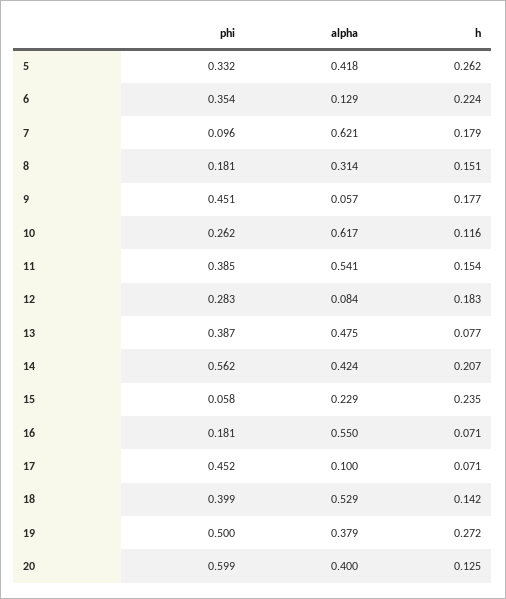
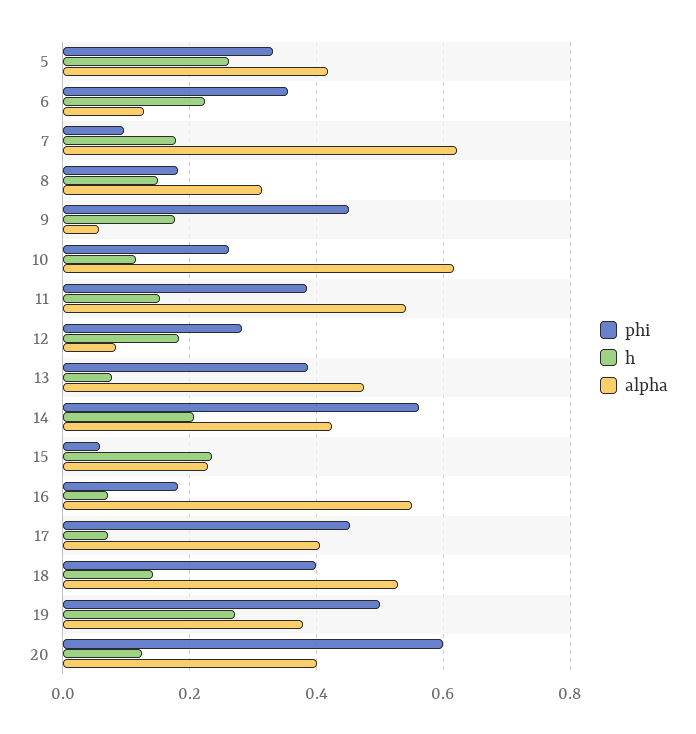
alpha, 17: 0.1 -> 0.4

